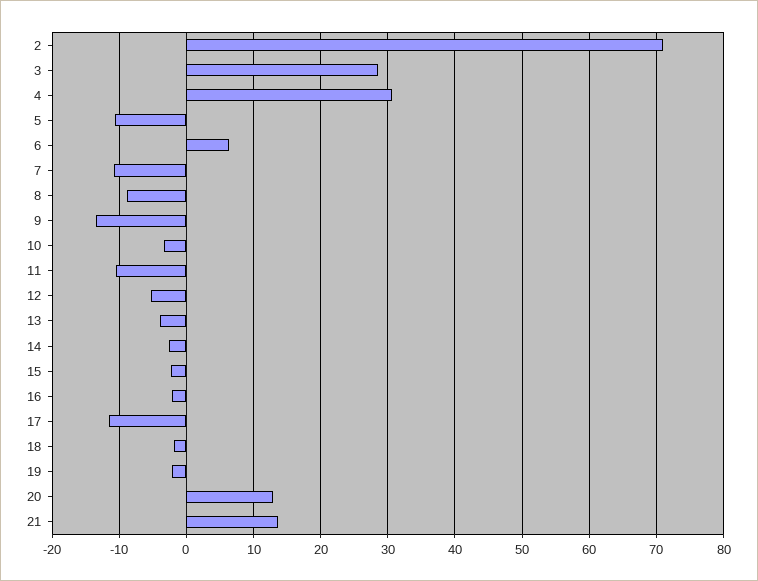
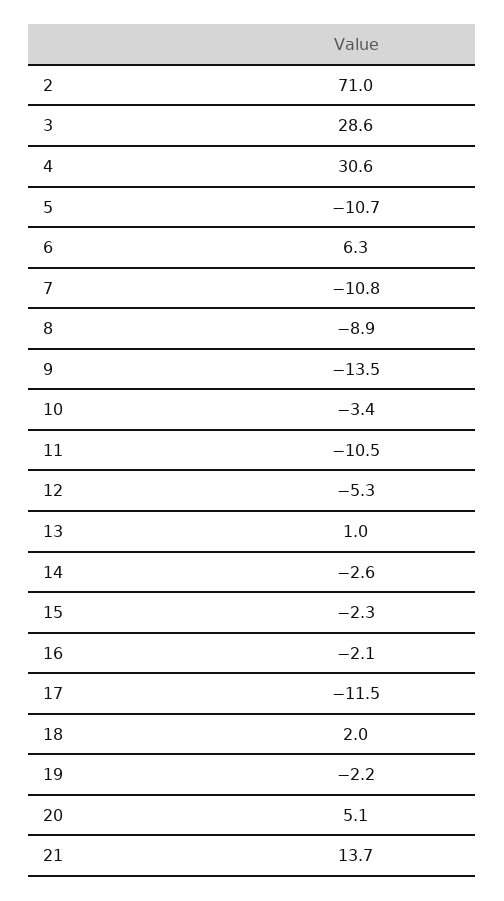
13: -4 -> 1
18: -2 -> 2
20: 13 -> 5.1

